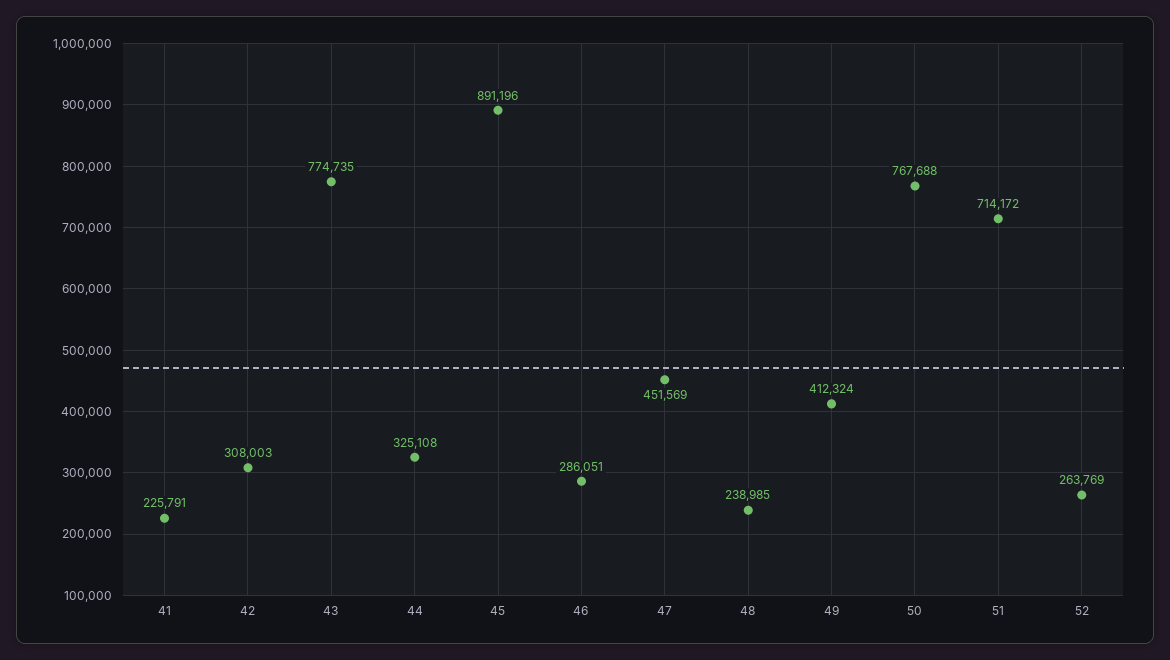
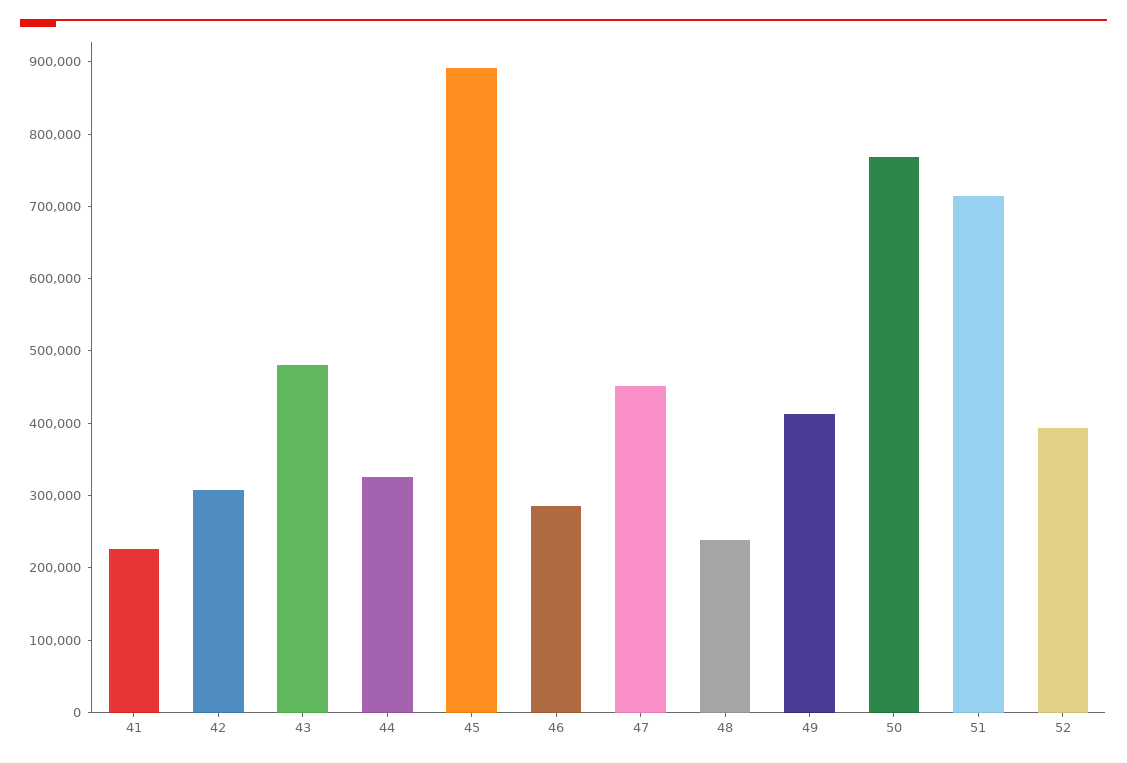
43: 774735 -> 480000
52: 263769 -> 400000

